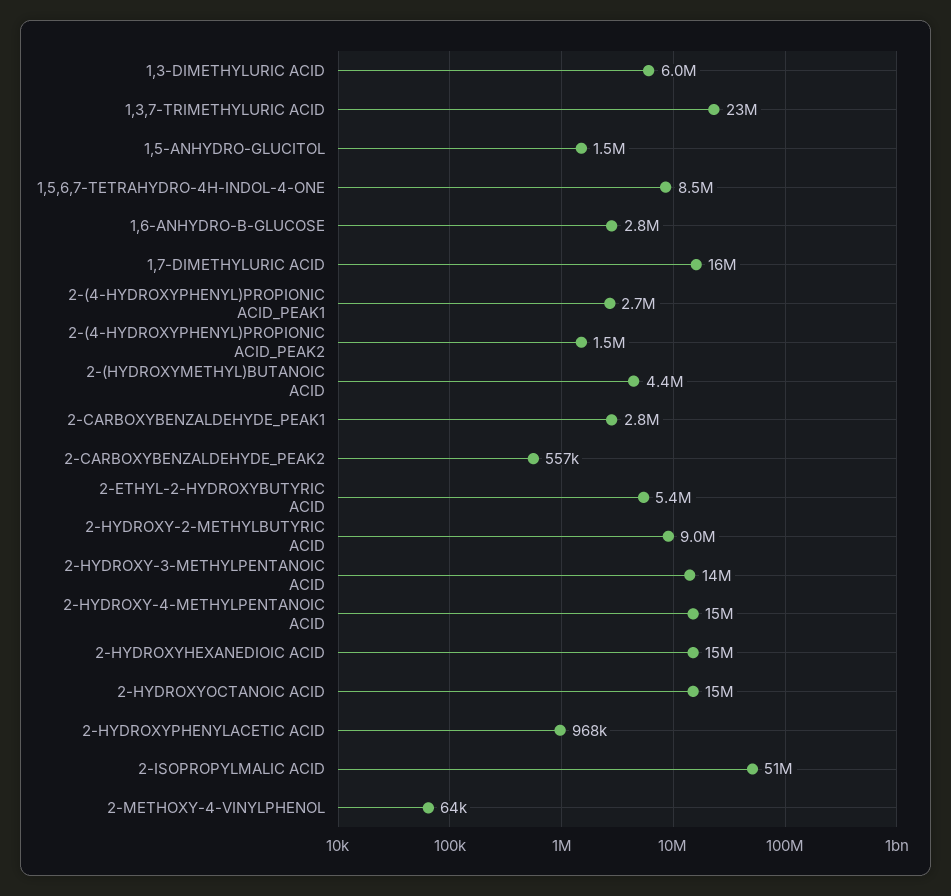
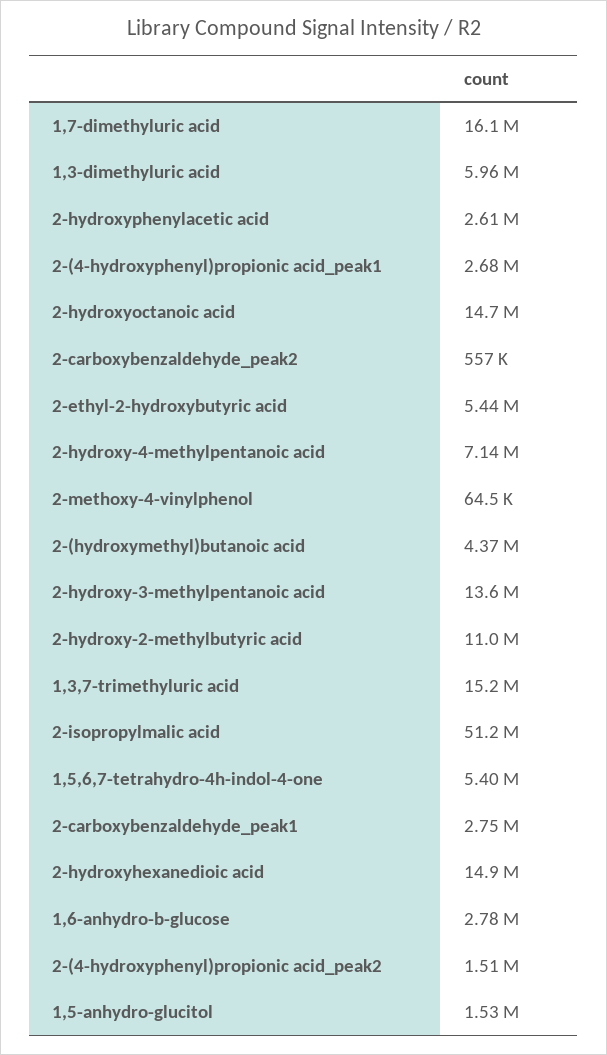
1,3,7-TRIMETHYLURIC ACID: 23000000 -> 15200000
1,5,6,7-TETRAHYDRO-4H-INDOL-4-ONE: 8500000 -> 5400000
2-HYDROXY-2-METHYLBUTYRIC ACID: 9000000 -> 11000000
2-HYDROXY-4-METHYLPENTANOIC ACID: 15000000 -> 7140000
2-HYDROXYPHENYLACETIC ACID: 968000 -> 2610000

